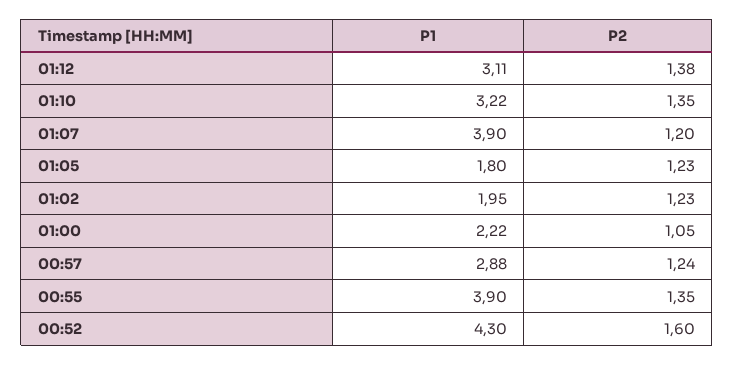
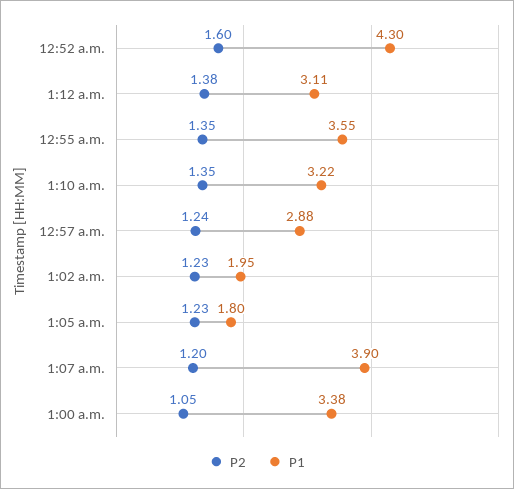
P1, 01:00: 2.22 -> 3.38
P1, 00:55: 3.9 -> 3.55

